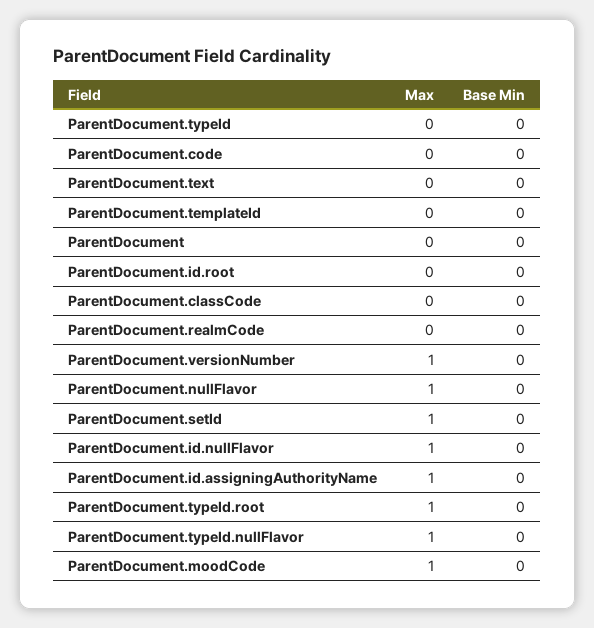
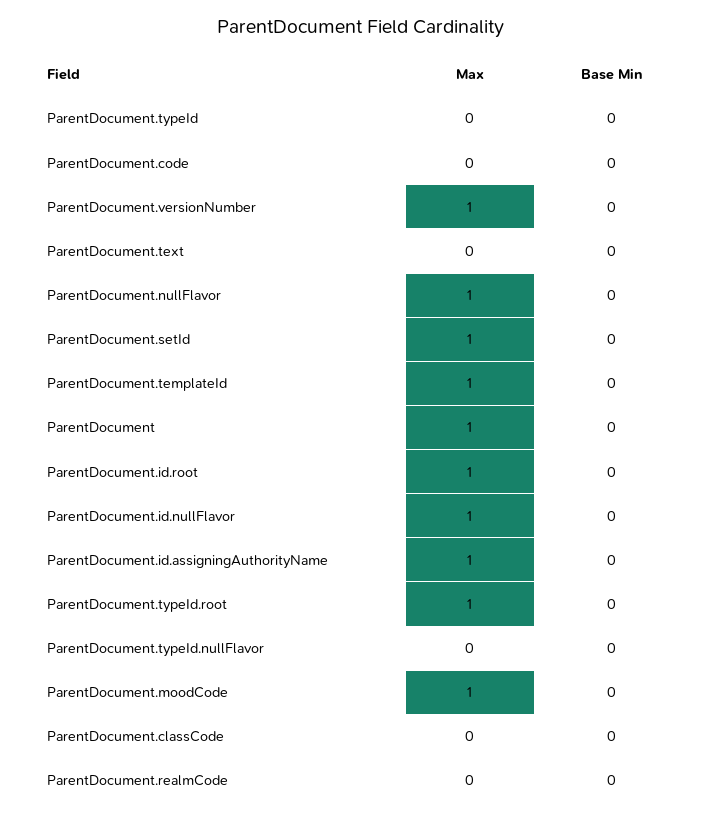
Max, ParentDocument.templateId: 0 -> 1
Max, ParentDocument: 0 -> 1
Max, ParentDocument.id.root: 0 -> 1
Max, ParentDocument.typeId.nullFlavor: 1 -> 0

